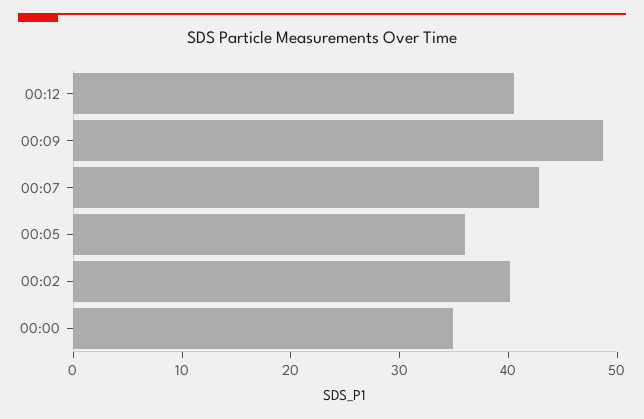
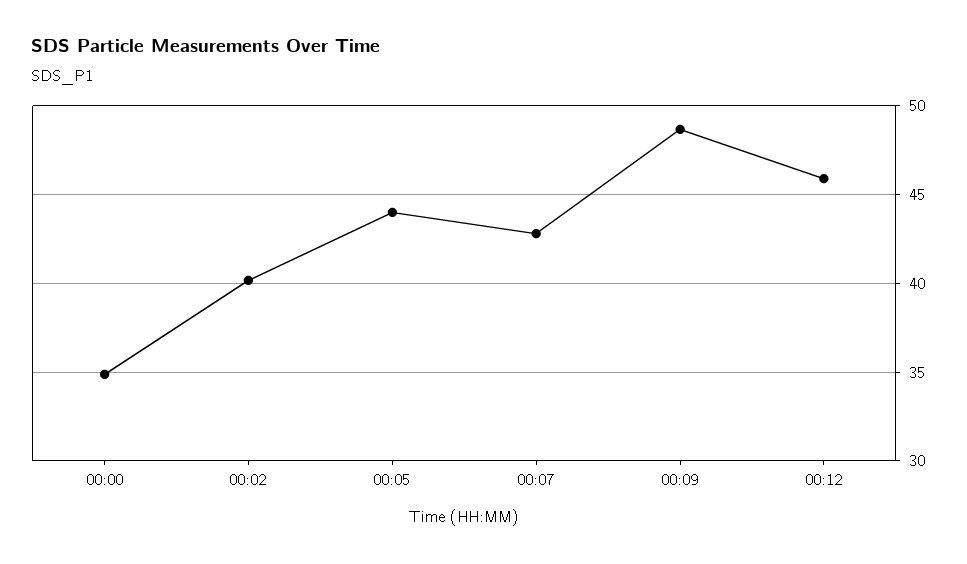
00:12: 40 -> 46
00:05: 36 -> 44

